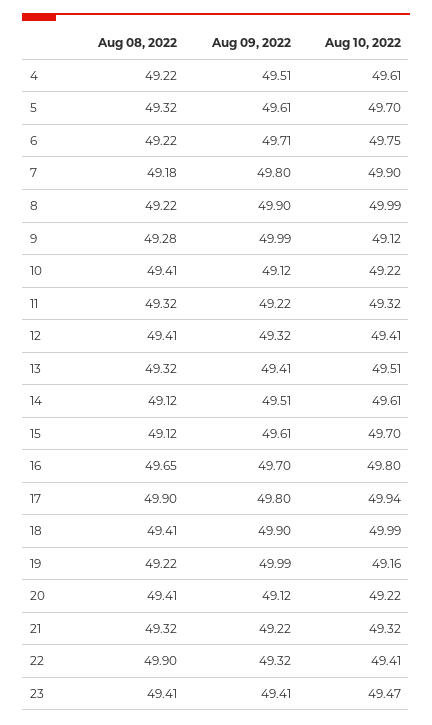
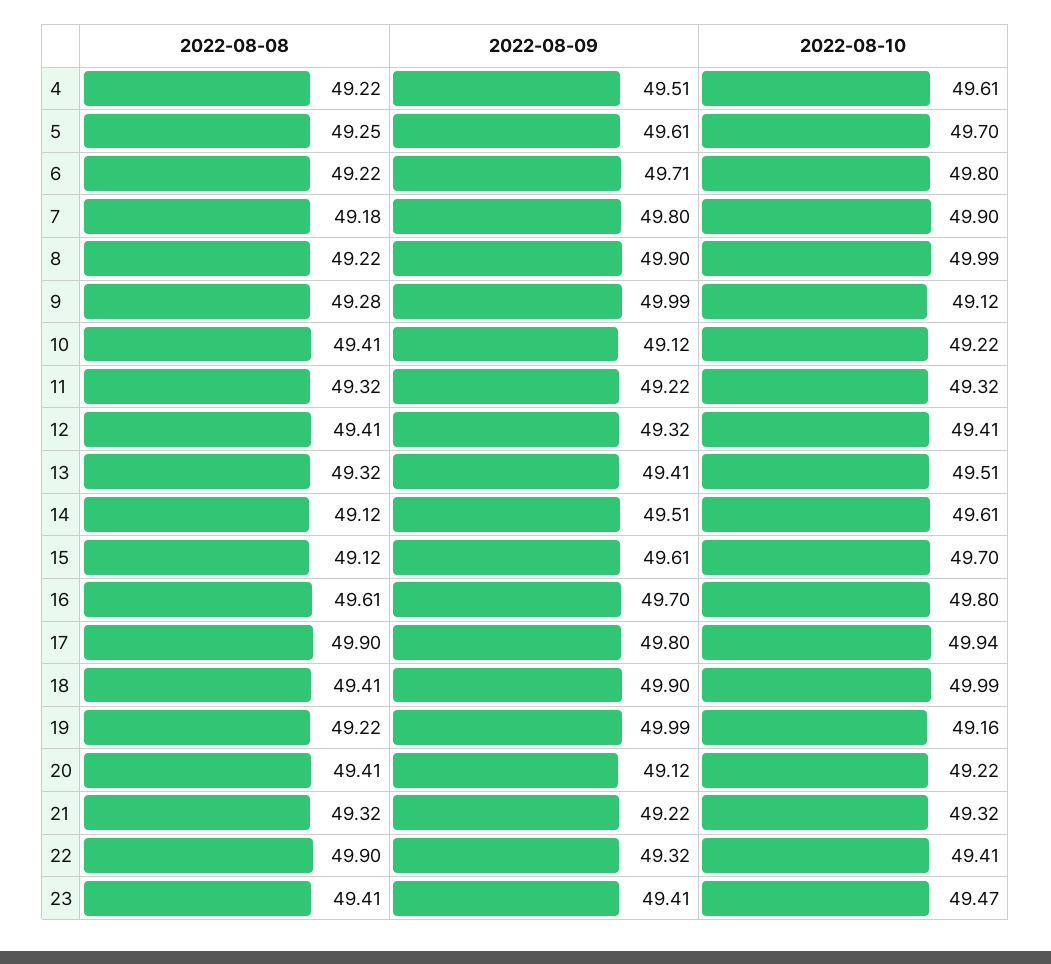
Aug 08, 2022, 5: 49.32 -> 49.25
Aug 10, 2022, 6: 49.75 -> 49.8
Aug 08, 2022, 16: 49.65 -> 49.61

